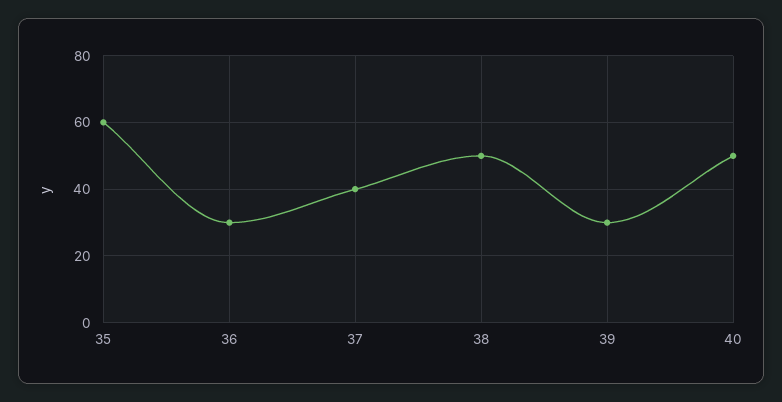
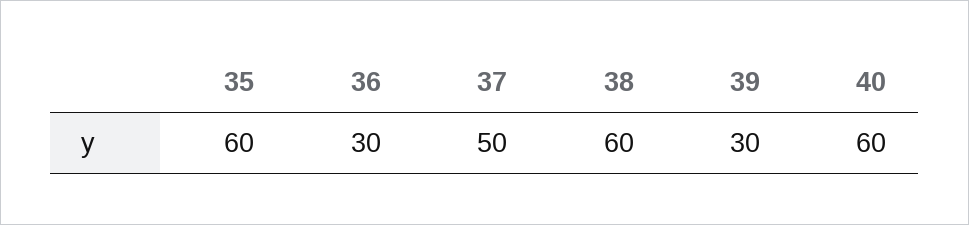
37: 40 -> 50
38: 50 -> 60
40: 50 -> 60

